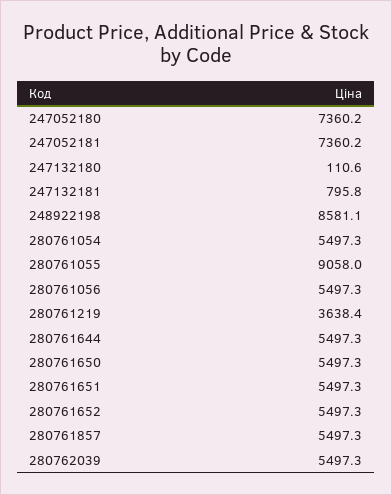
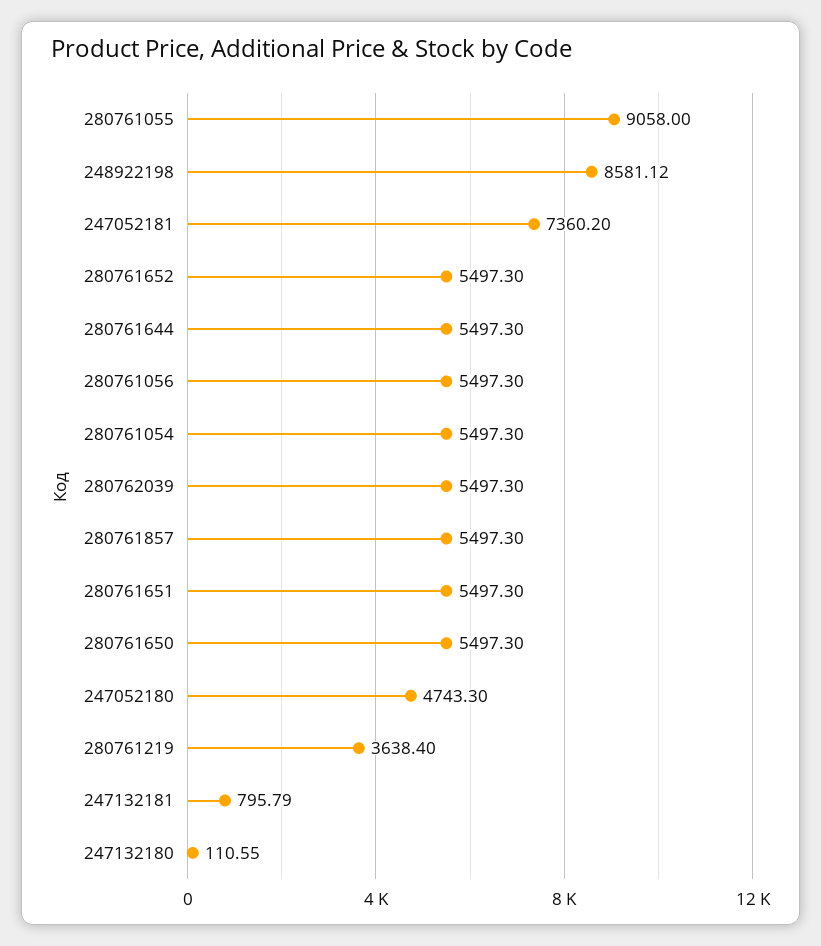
247052180: 7360.2 -> 4743.3

